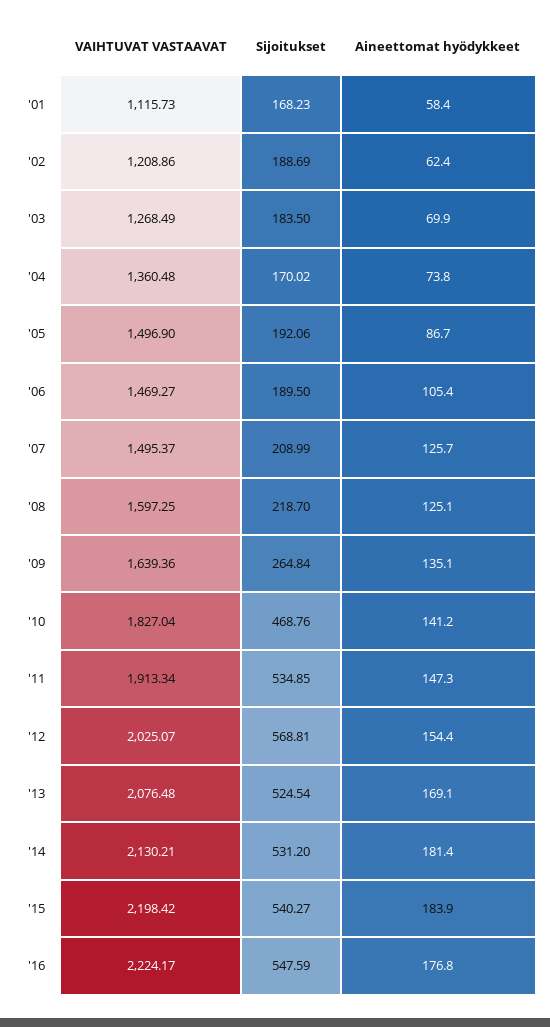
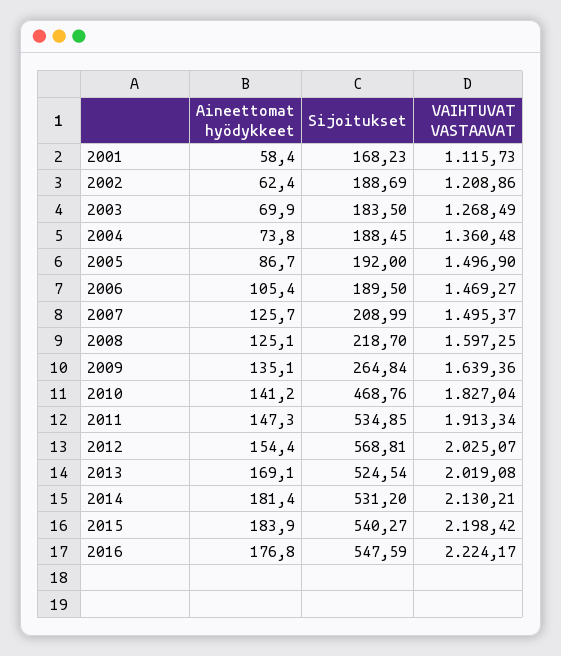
Sijoitukset, '04: 170.02 -> 188.45
Sijoitukset, '05: 192.06 -> 192
VAIHTUVAT VASTAAVAT, '13: 2076.48 -> 2019.08

